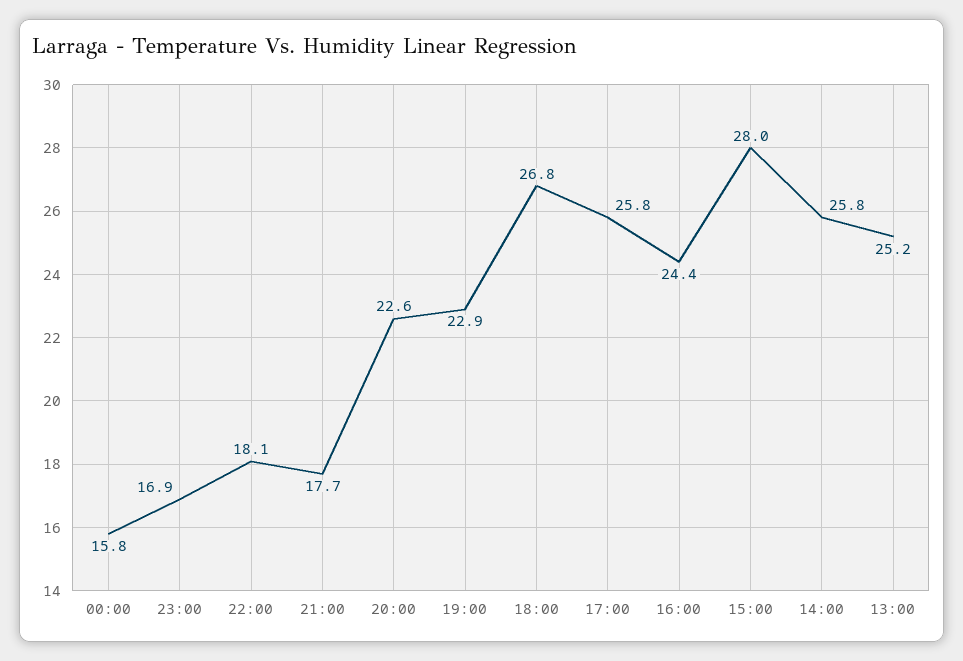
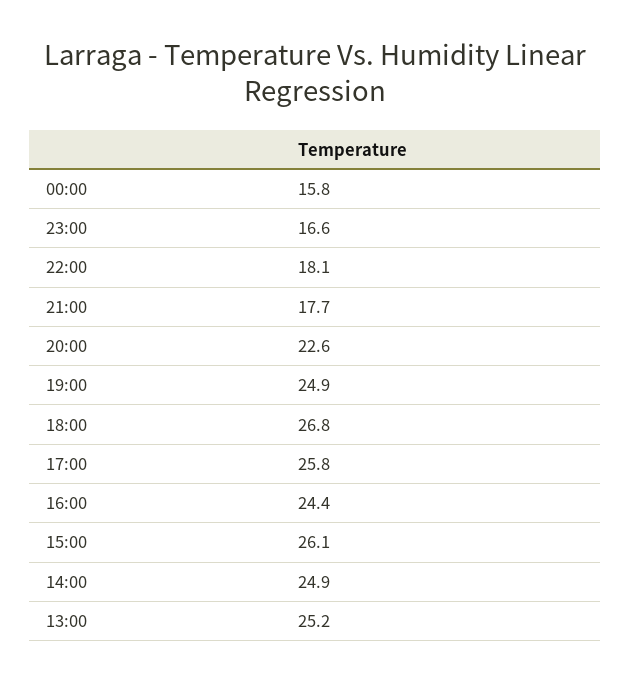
23:00: 16.9 -> 16.6
19:00: 22.9 -> 24.9
15:00: 28 -> 26.1
14:00: 25.8 -> 24.9

